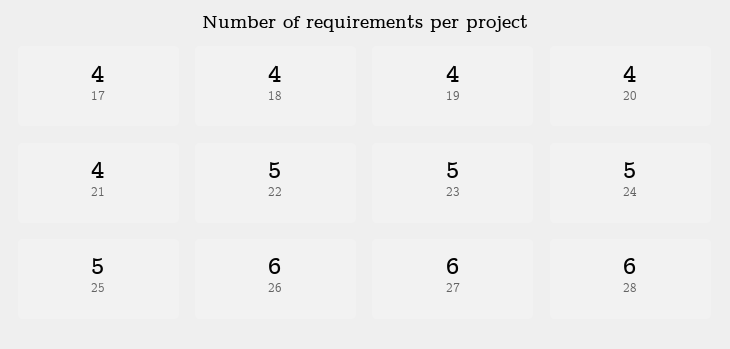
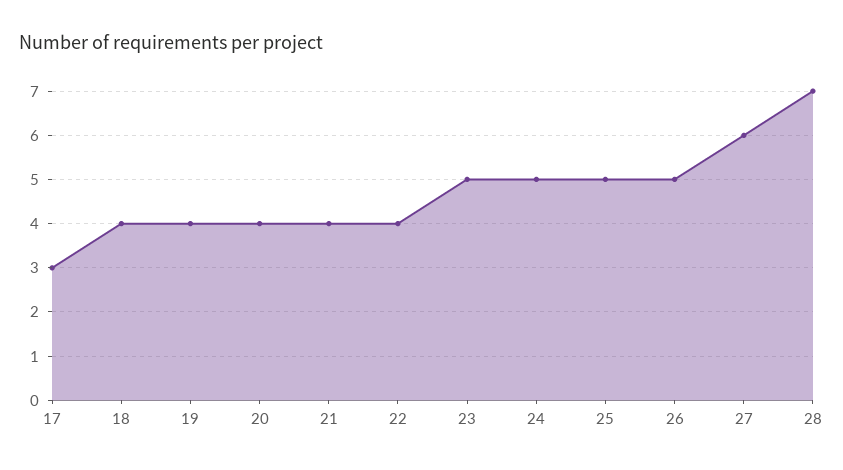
17: 4 -> 3
22: 5 -> 4
26: 6 -> 5
28: 6 -> 7

